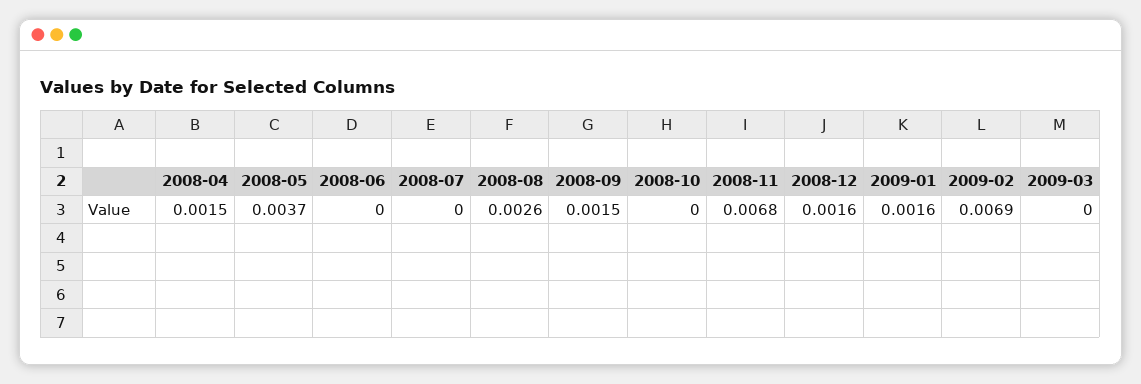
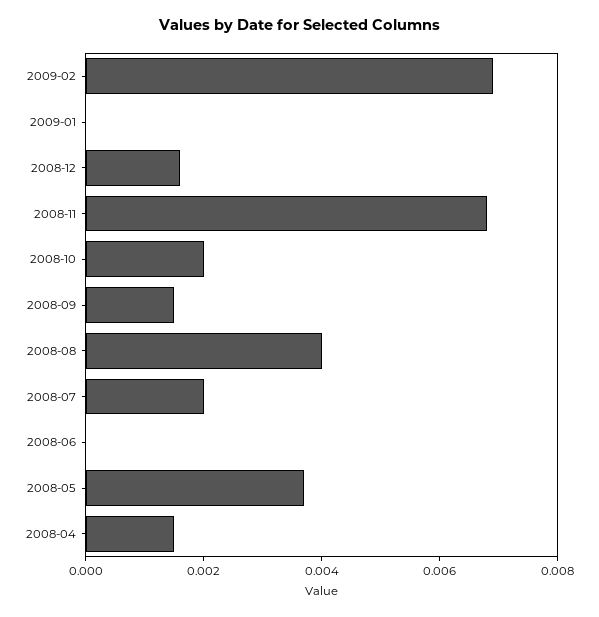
2008-07: 0 -> 0.002
2008-08: 0.0026 -> 0.004
2008-10: 0 -> 0.002
2009-01: 0.0016 -> 0
2009-03: 0 -> none

